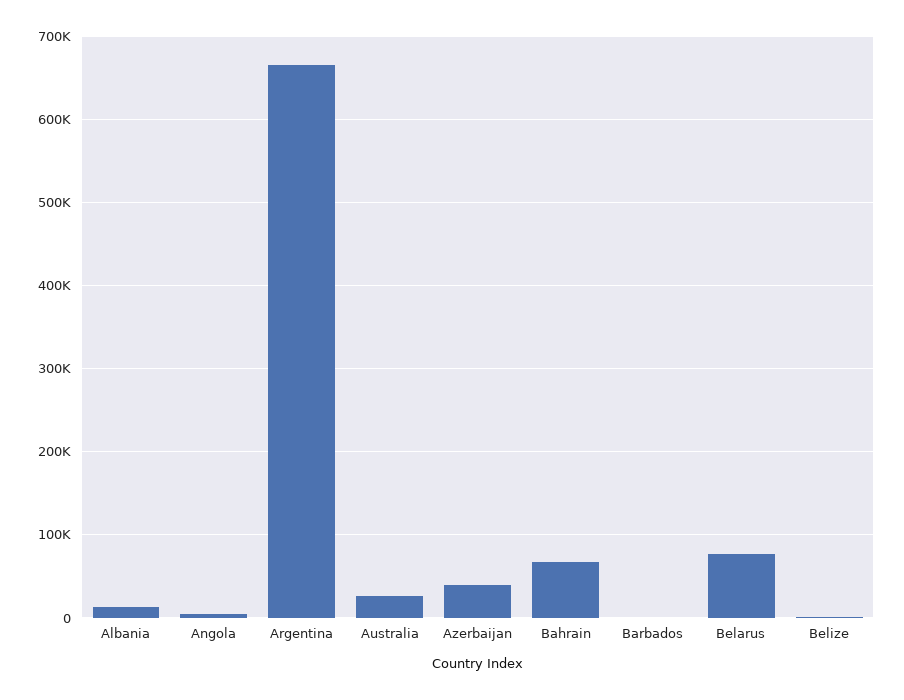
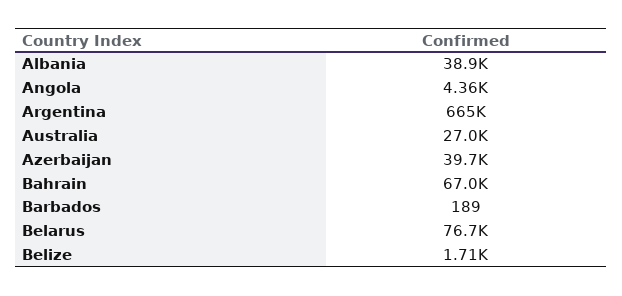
Albania: 10000 -> 38900

